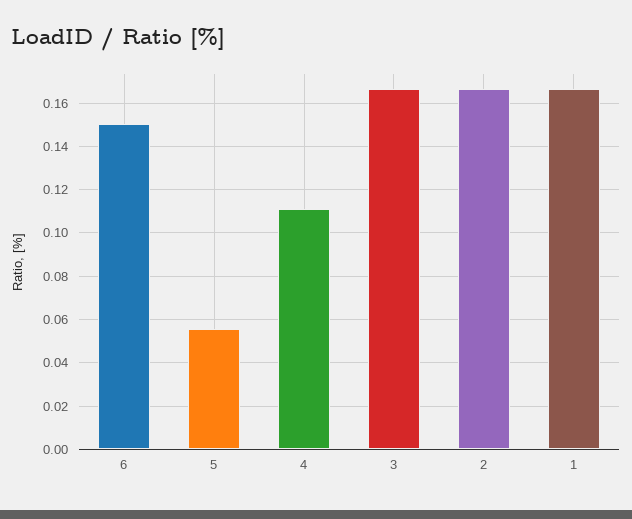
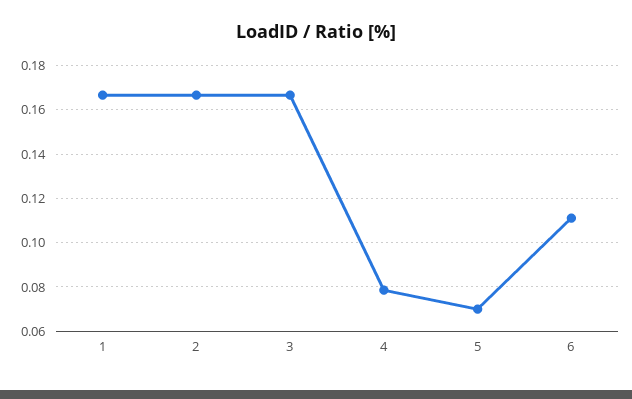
6: 0.15 -> 0.11
5: 0.055 -> 0.07
4: 0.11 -> 0.08

